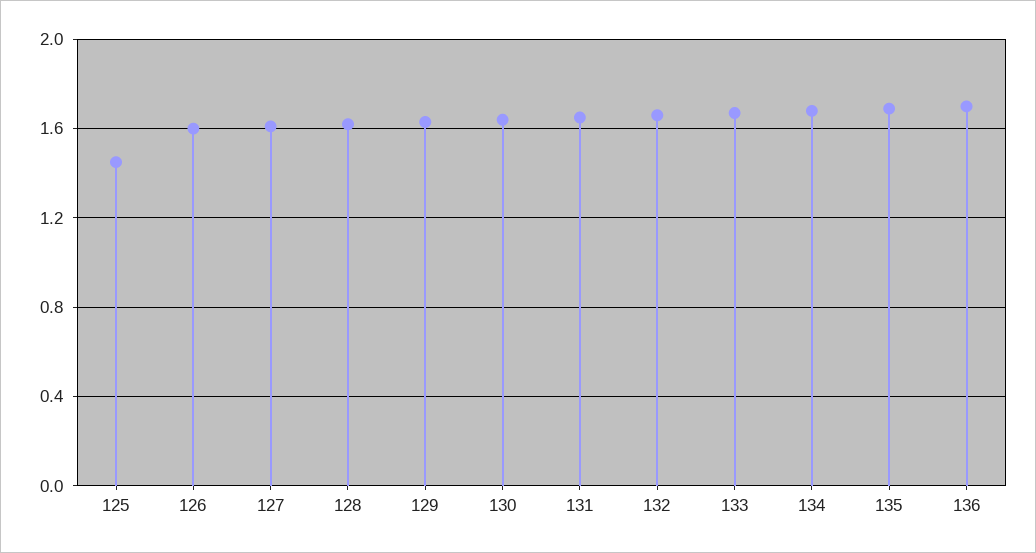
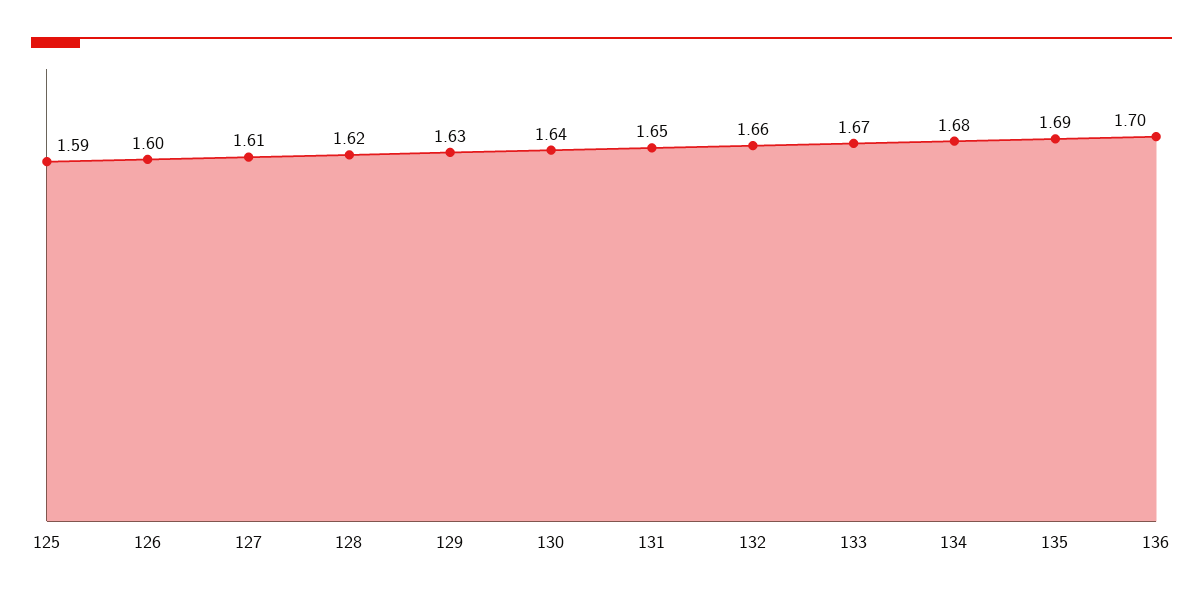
125: 1.45 -> 1.59

